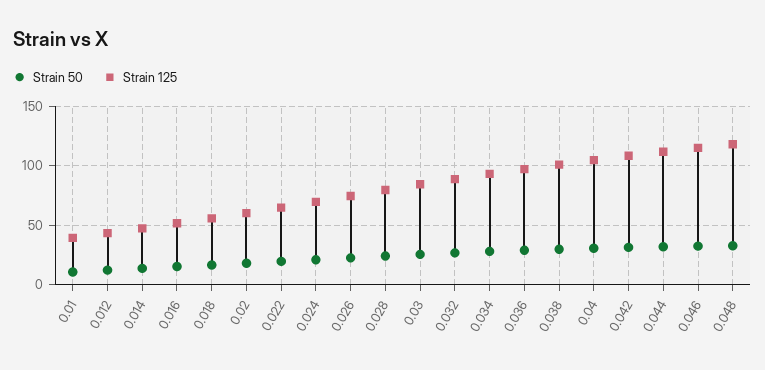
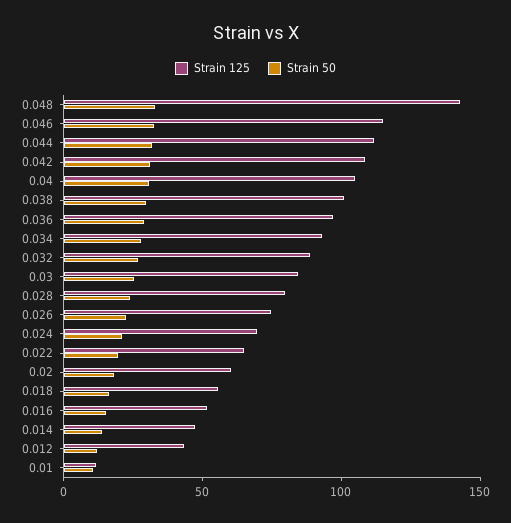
Strain 125, 0.01: 40 -> 10
Strain 125, 0.048: 120 -> 140

